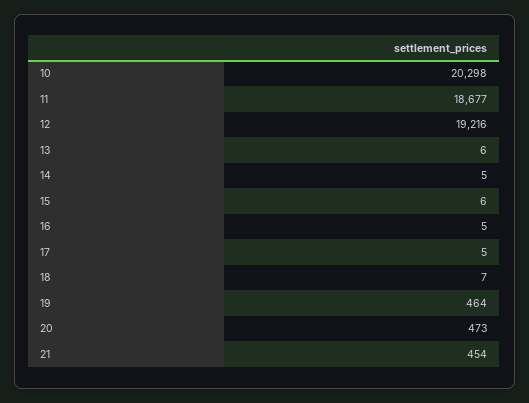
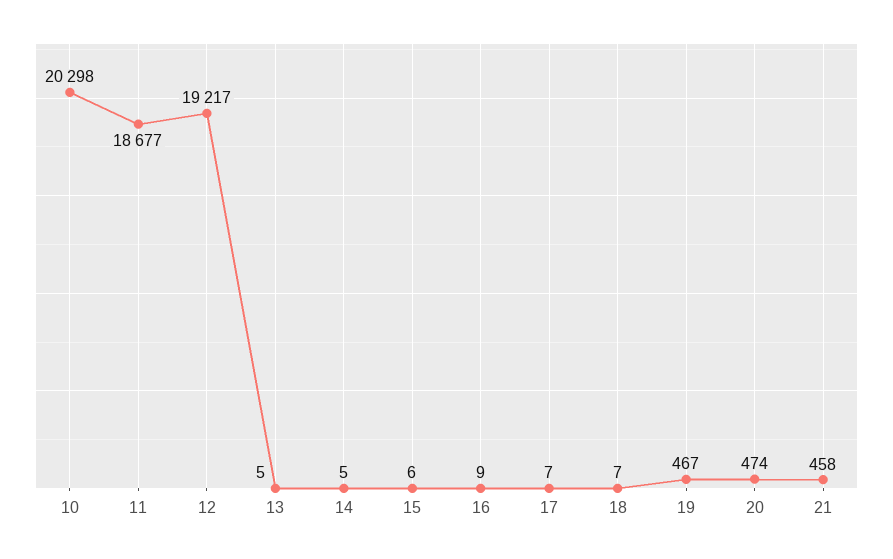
12: 19216 -> 19217
13: 6 -> 5
16: 5 -> 9
17: 5 -> 7
19: 464 -> 467
20: 473 -> 474
21: 454 -> 458

